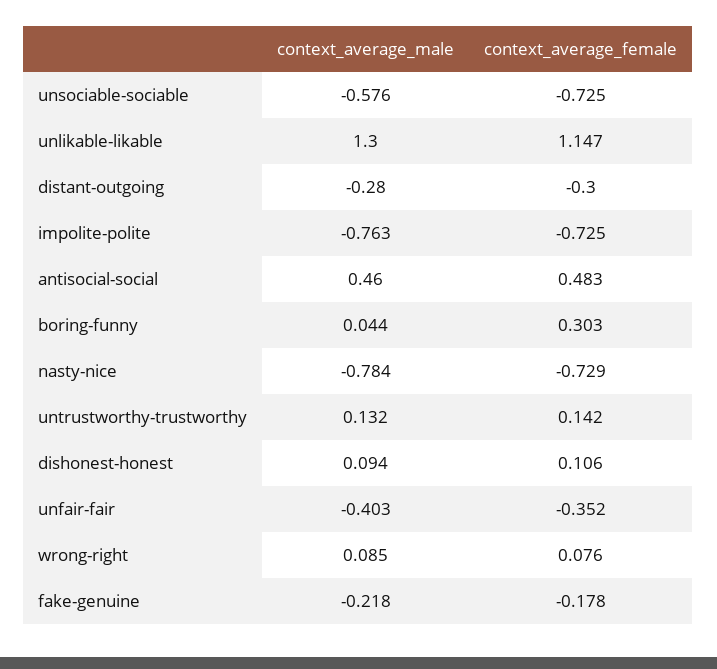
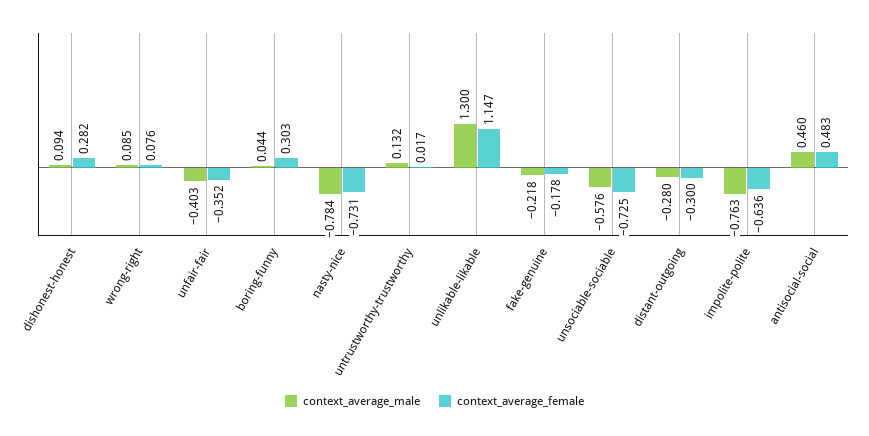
context_average_female, impolite-polite: -0.725 -> -0.636
context_average_female, nasty-nice: -0.729 -> -0.731
context_average_female, untrustworthy-trustworthy: 0.142 -> 0.017
context_average_female, dishonest-honest: 0.106 -> 0.282

